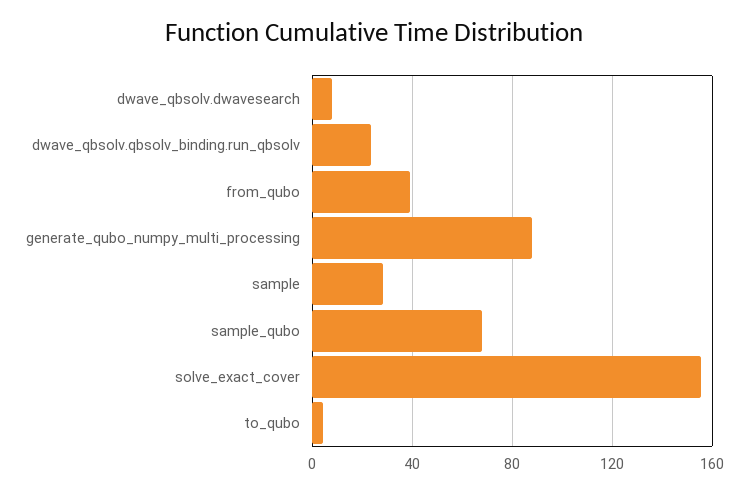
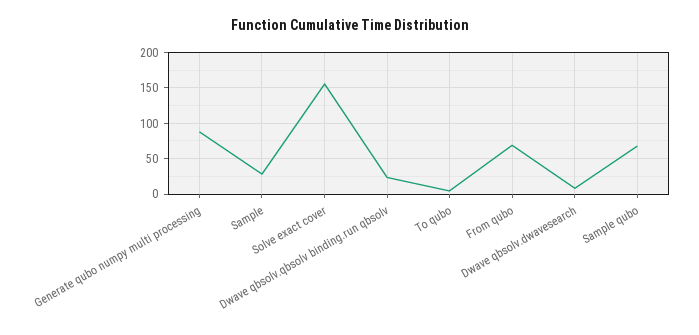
from_qubo: 40 -> 70

